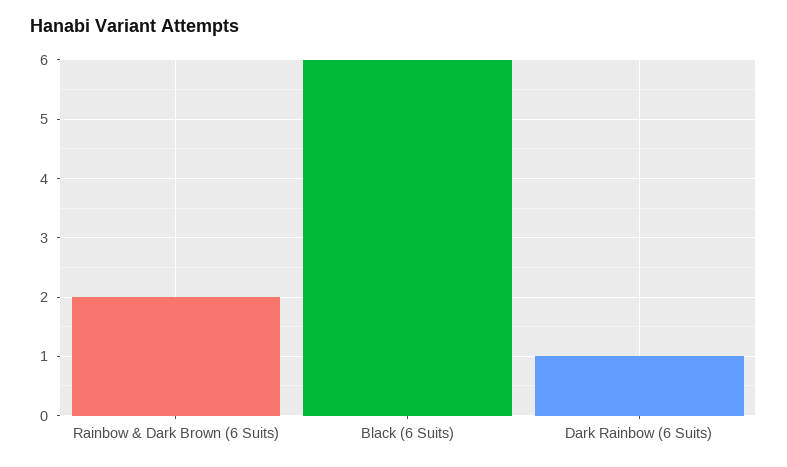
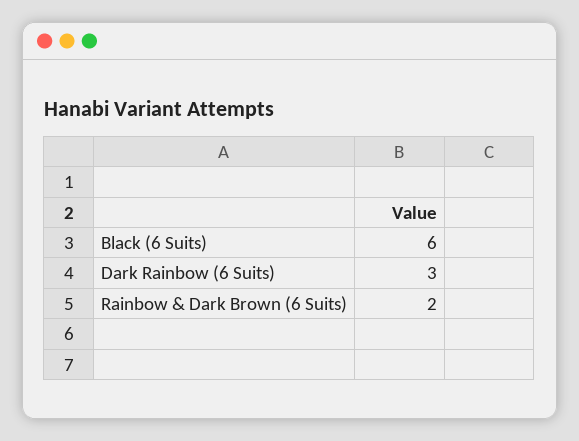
Dark Rainbow (6 Suits): 1 -> 3

